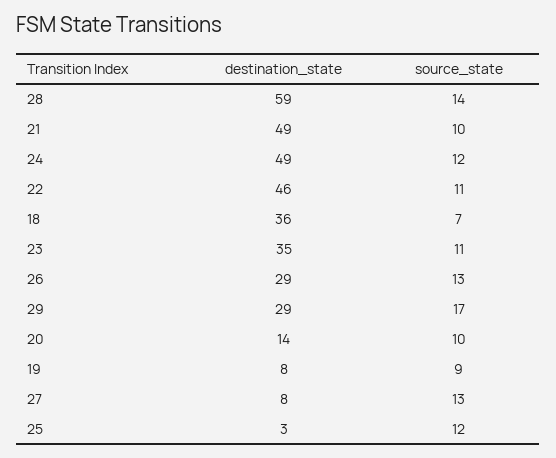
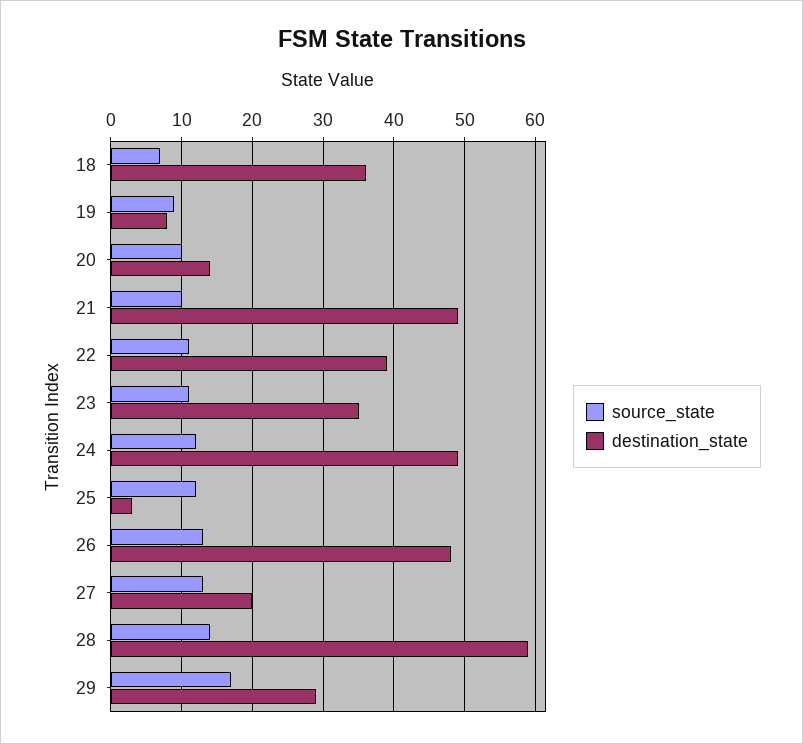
destination_state, 22: 46 -> 39
destination_state, 26: 29 -> 48
destination_state, 27: 8 -> 20

